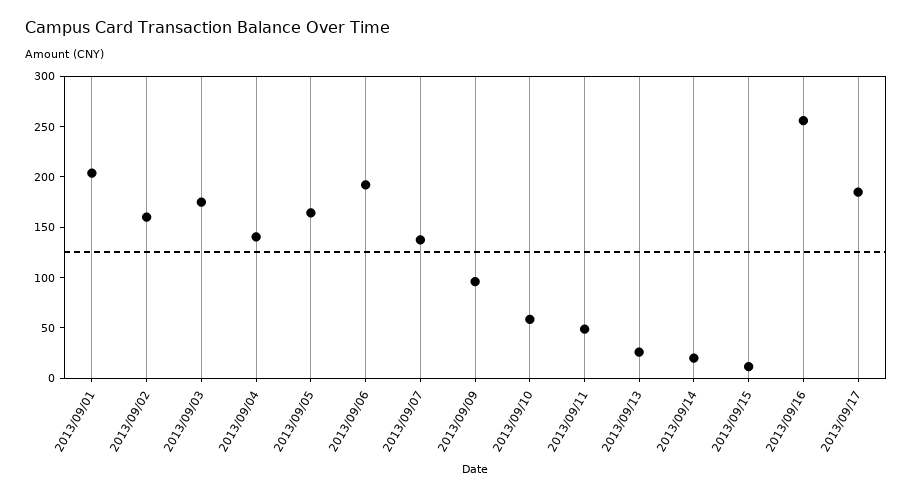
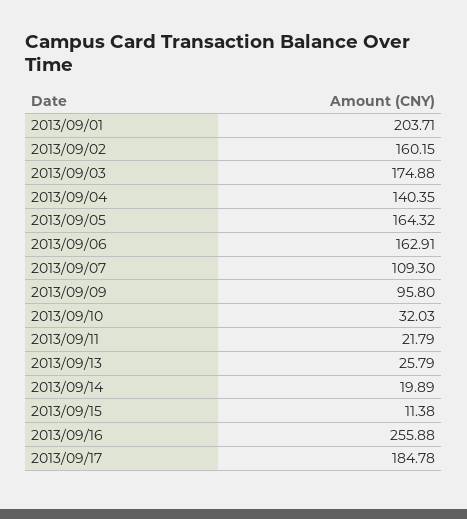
2013/09/06: 190 -> 162.91
2013/09/07: 140 -> 109.3
2013/09/10: 60 -> 32.03
2013/09/11: 50 -> 21.79

